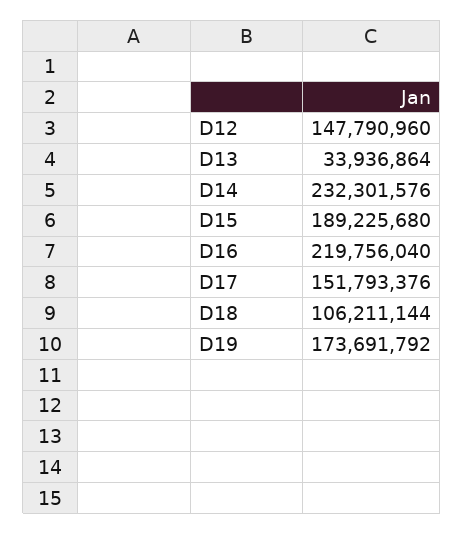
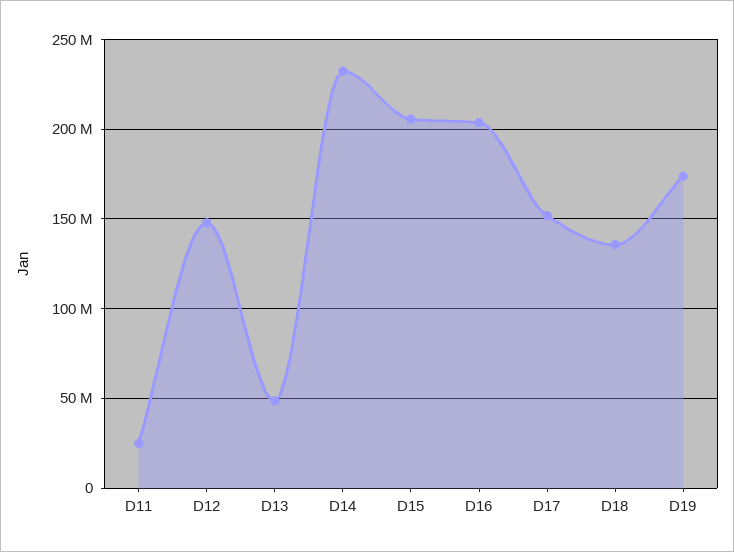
D13: 33936864 -> 50000000
D15: 189225680 -> 205000000
D16: 219756040 -> 205000000
D18: 106211144 -> 135000000
D11: none -> 25000000

